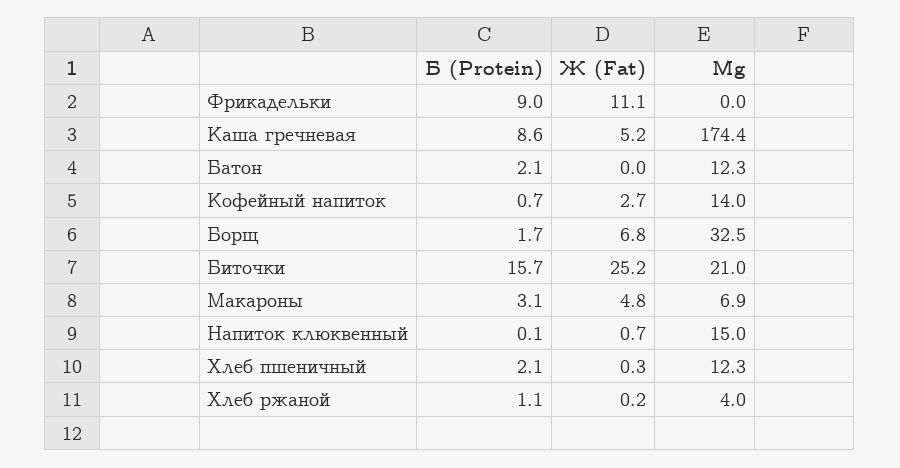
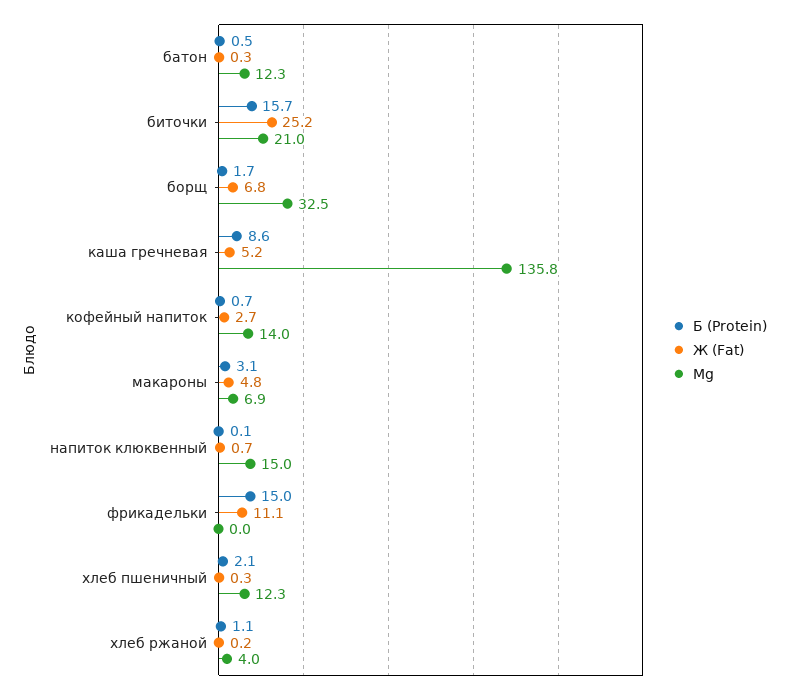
Б (Protein), Фрикадельки: 9 -> 15
Mg, Каша гречневая: 174.4 -> 135.8
Б (Protein), Батон: 2.1 -> 0.5
Ж (Fat), Батон: 0 -> 0.3

